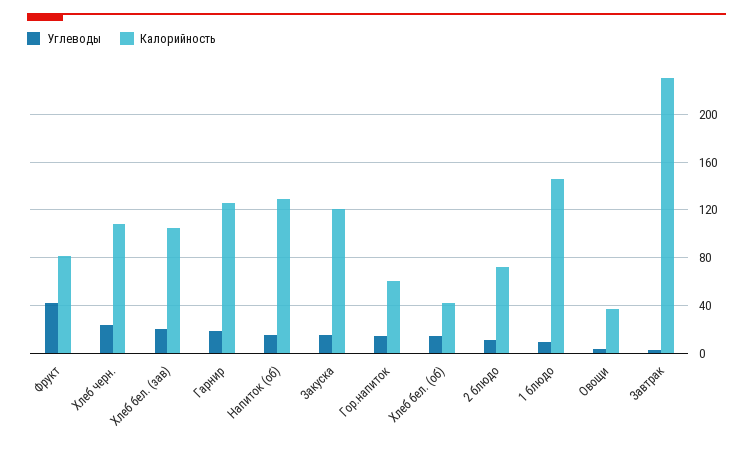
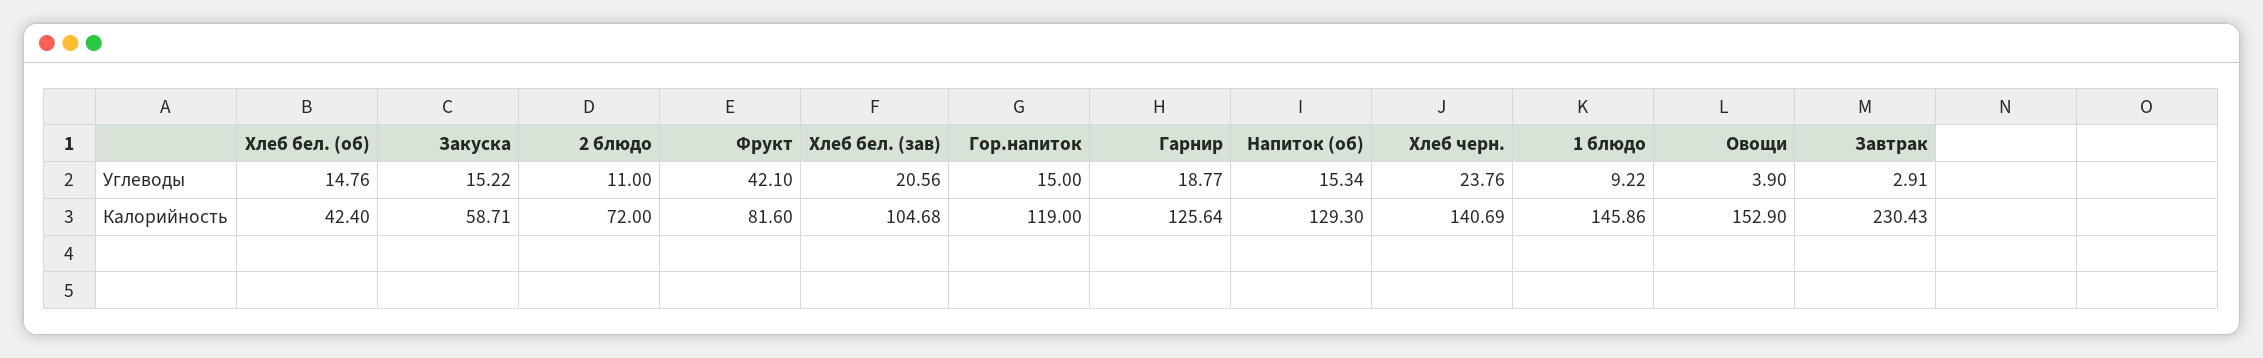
Калорийность, Хлеб черн.: 110 -> 140.69
Калорийность, Закуска: 120 -> 58.71
Калорийность, Гор.напиток: 60 -> 119
Калорийность, Овощи: 40 -> 152.9

